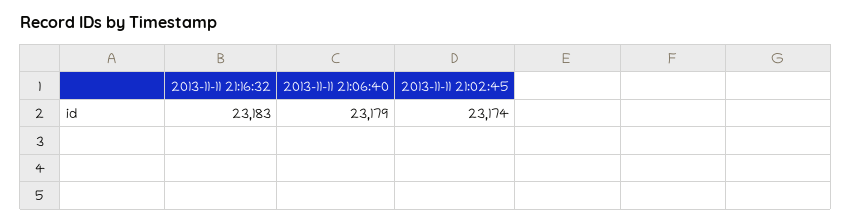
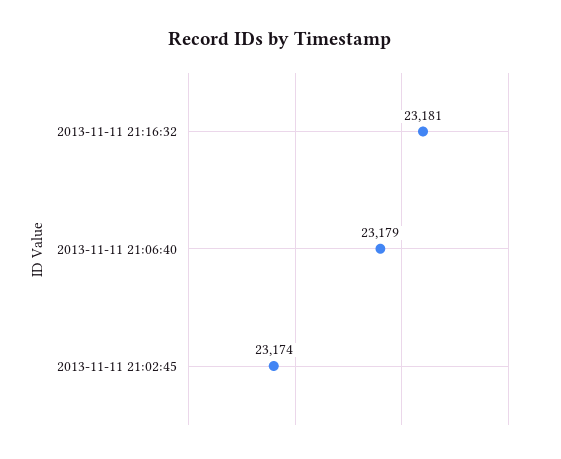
2013-11-11 21:16:32: 23183 -> 23181

